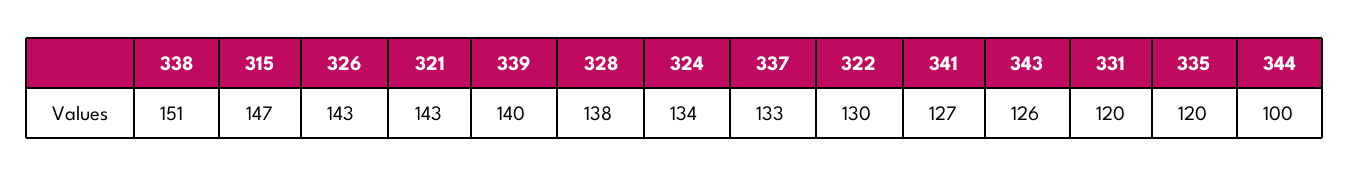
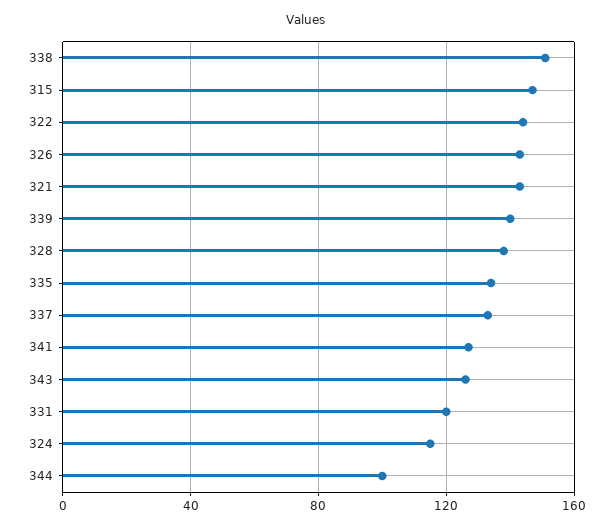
324: 134 -> 115
322: 130 -> 145
335: 120 -> 135

